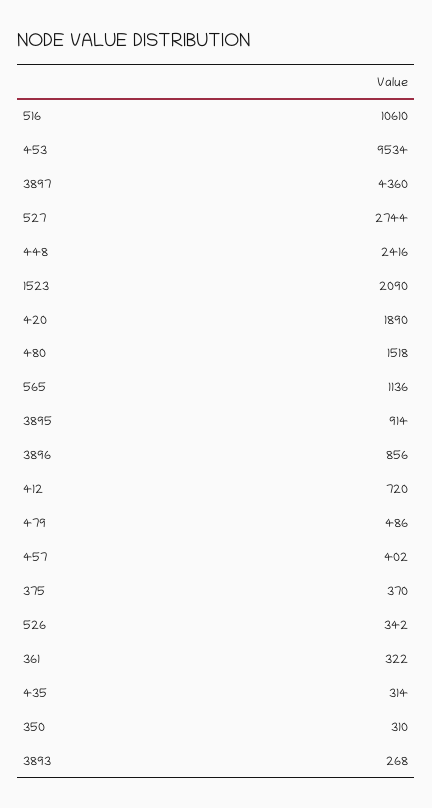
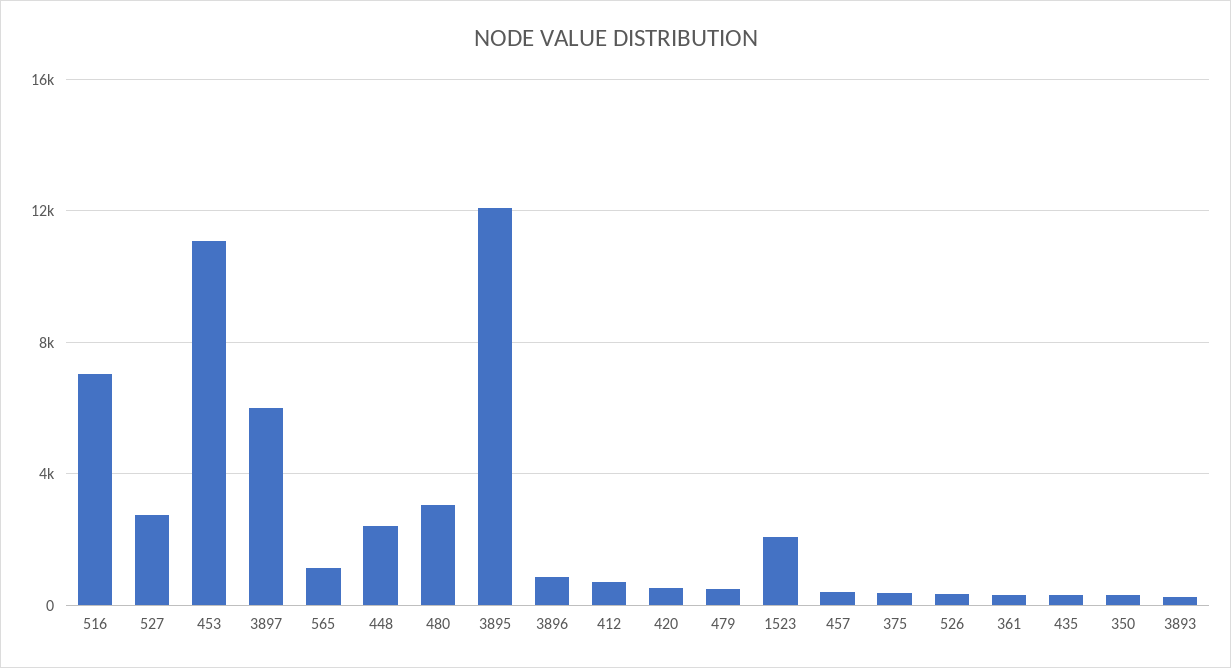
516: 10610 -> 7000
453: 9534 -> 11000
3897: 4360 -> 6000
420: 1890 -> 500
480: 1518 -> 3000
3895: 914 -> 12000

